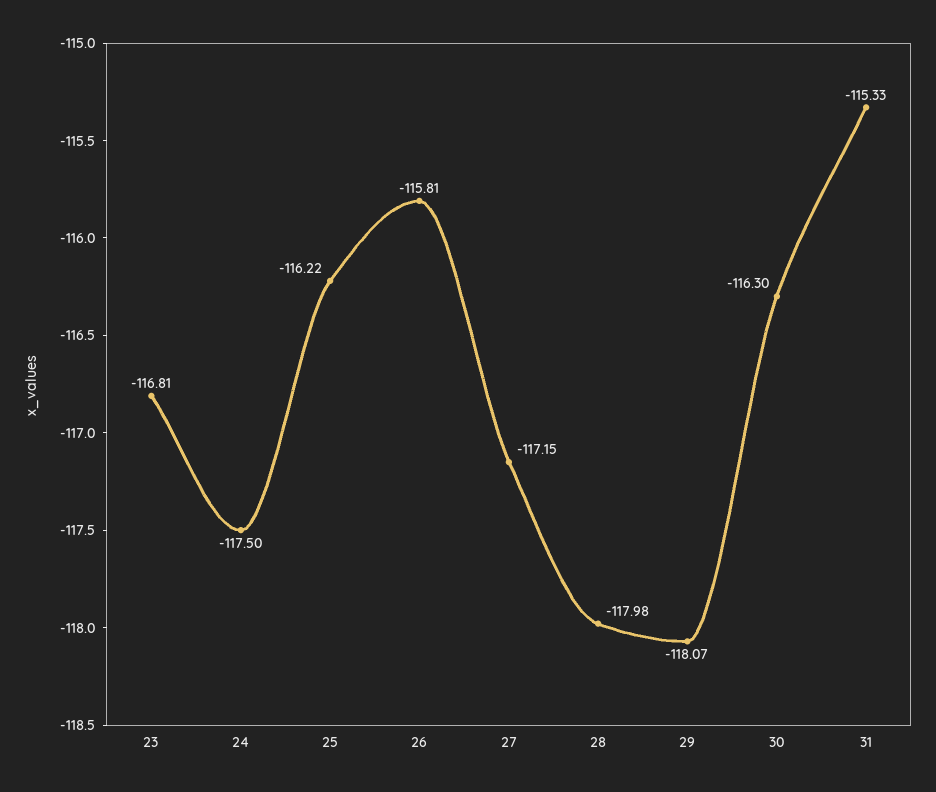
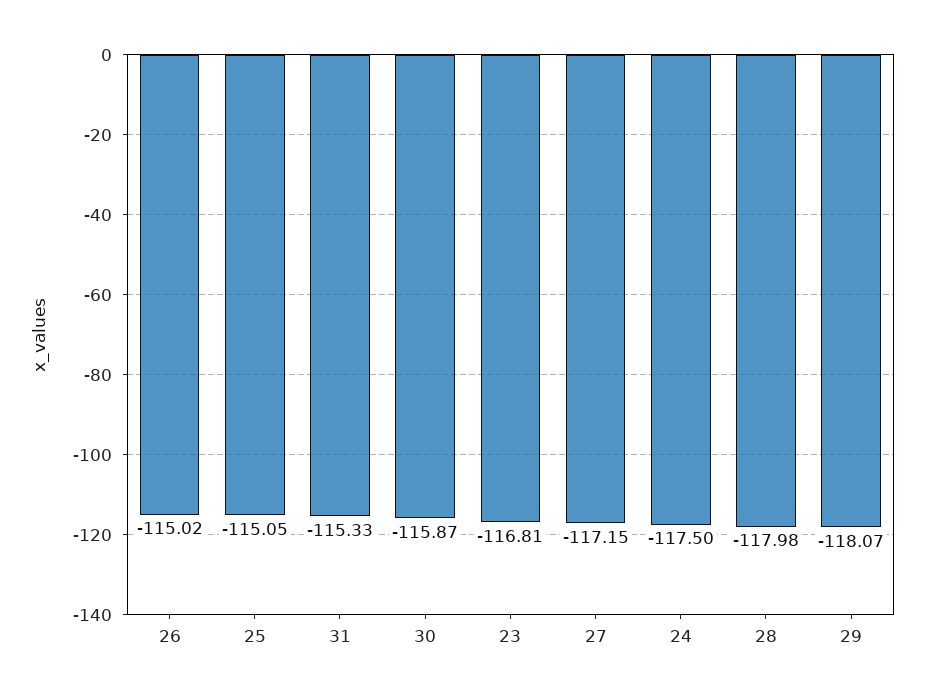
25: -116.22 -> -115.05
26: -115.81 -> -115.02
30: -116.3 -> -115.87

